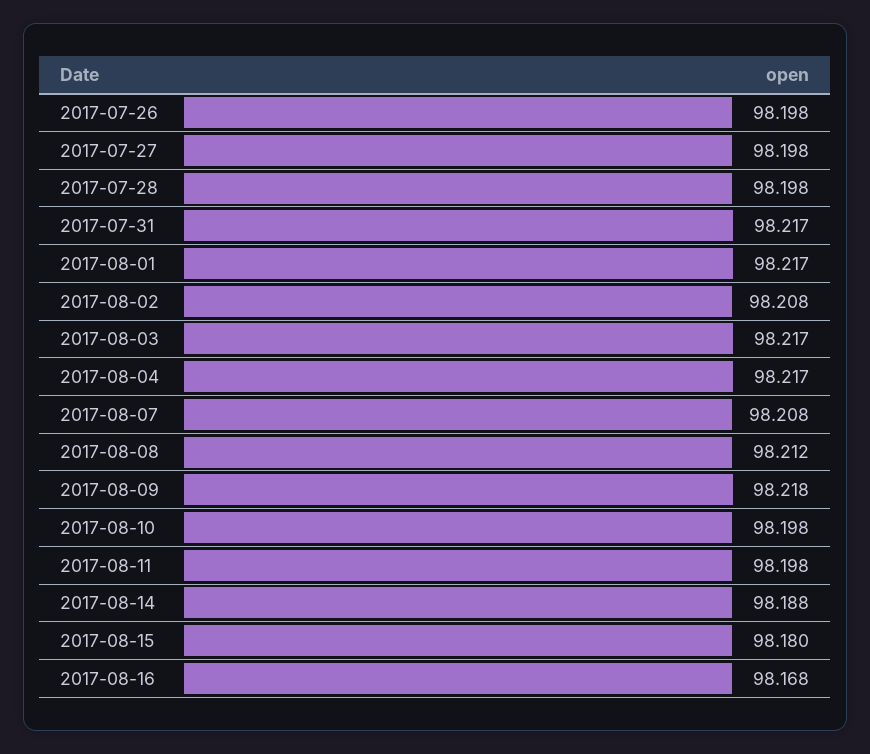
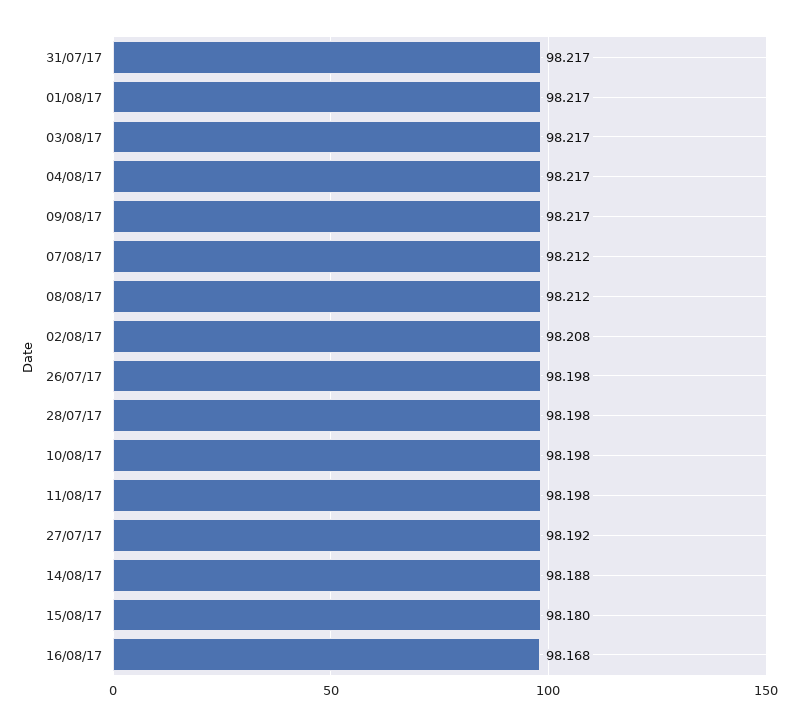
2017-07-27: 98.198 -> 98.192
2017-08-07: 98.208 -> 98.212
2017-08-09: 98.218 -> 98.217

